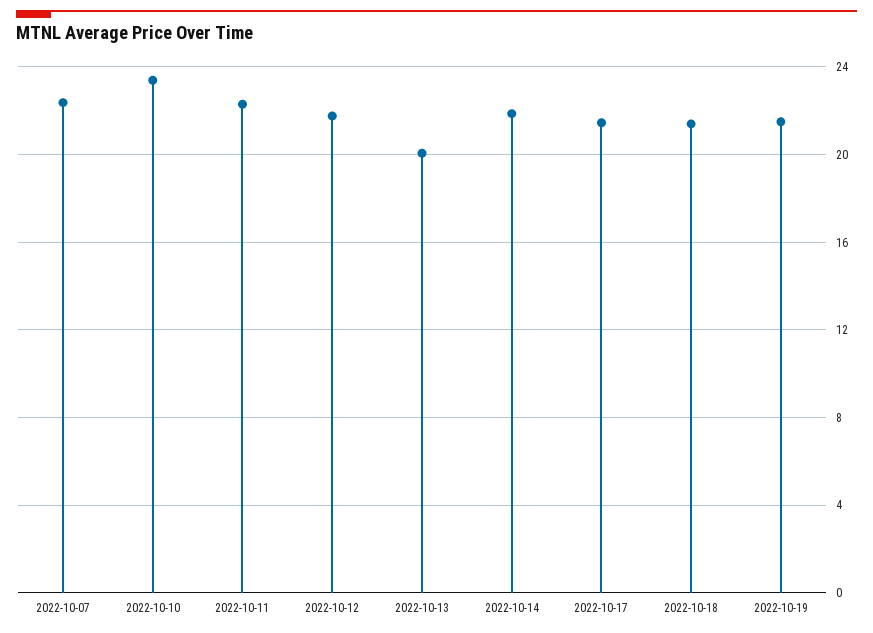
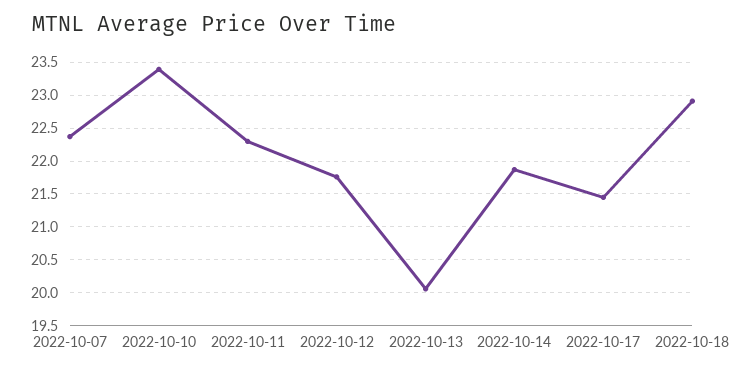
2022-10-18: 21.5 -> 22.9
2022-10-19: 21.5 -> none

